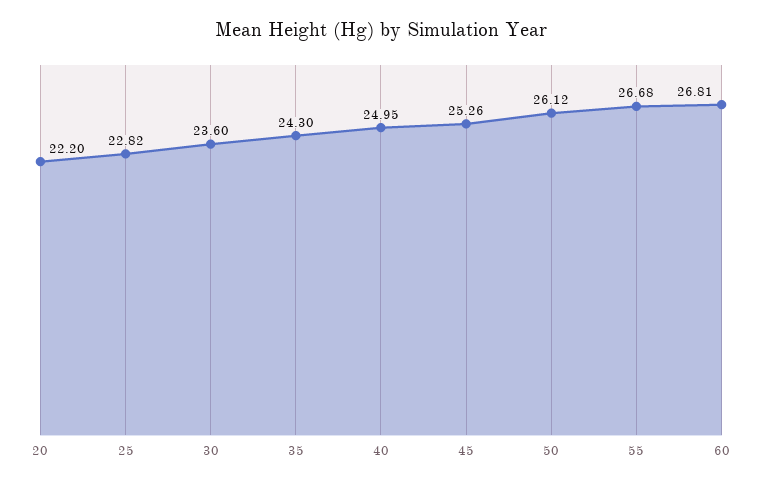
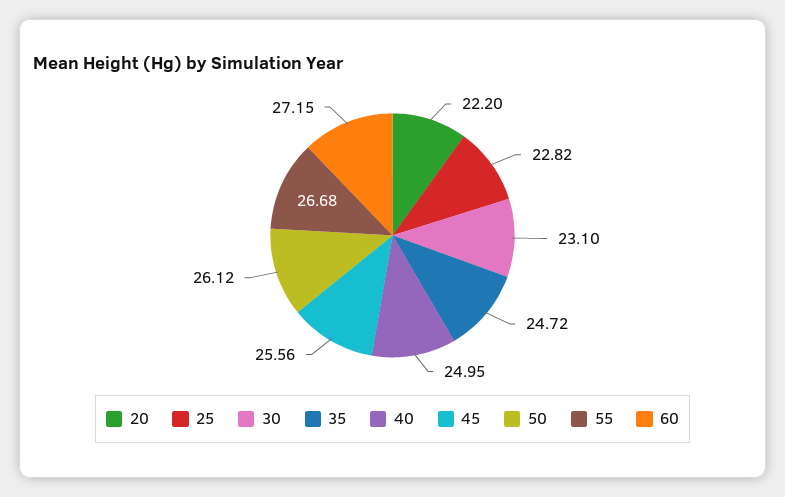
30: 23.6 -> 23.1
35: 24.3 -> 24.72
45: 25.26 -> 25.56
60: 26.81 -> 27.15

